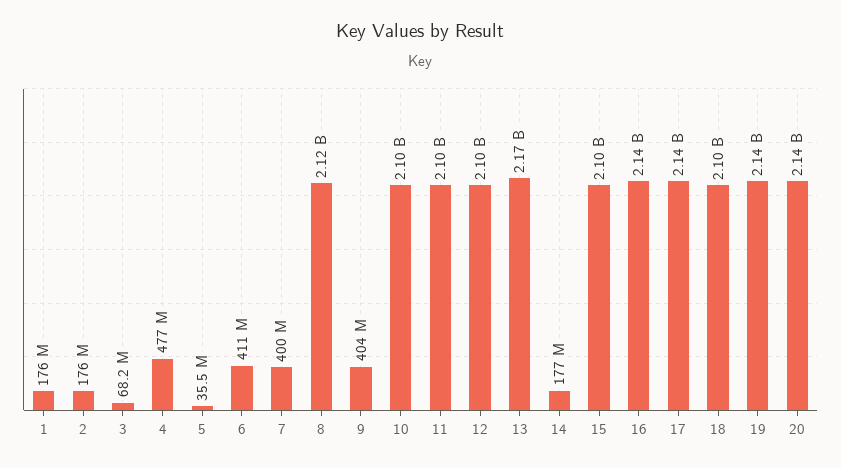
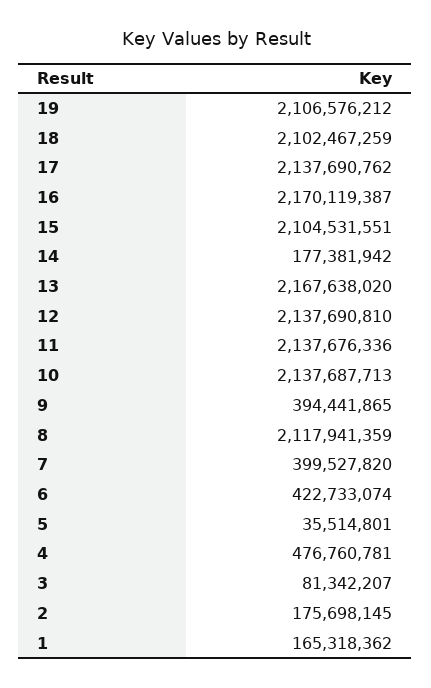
1: 176000000 -> 165318362
3: 68200000 -> 81342207
6: 411000000 -> 422733074
9: 404000000 -> 394441865
10: 2100000000 -> 2137687713
11: 2100000000 -> 2137676336
12: 2100000000 -> 2137690810
16: 2140000000 -> 2170119387
19: 2140000000 -> 2106576212
20: 2140000000 -> none

